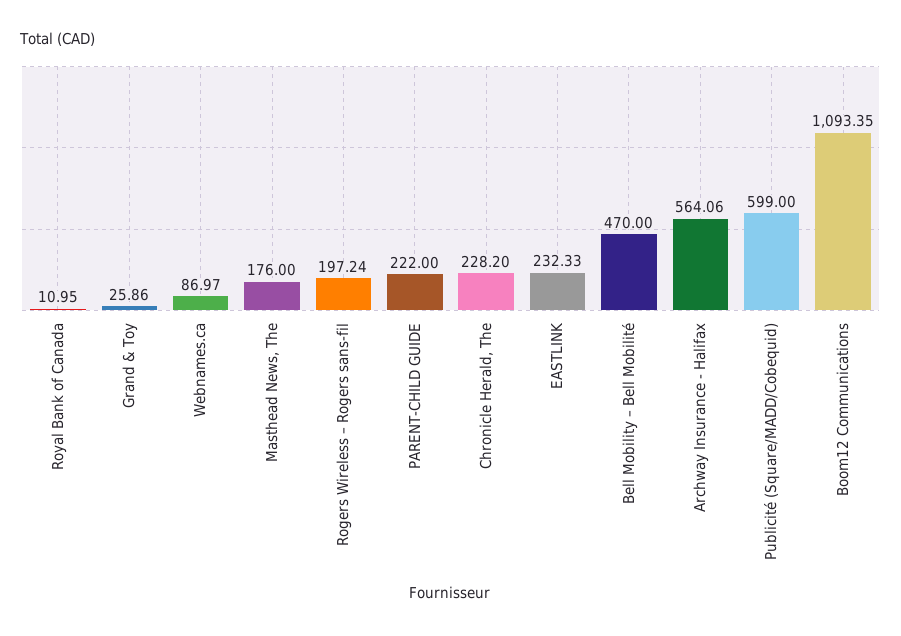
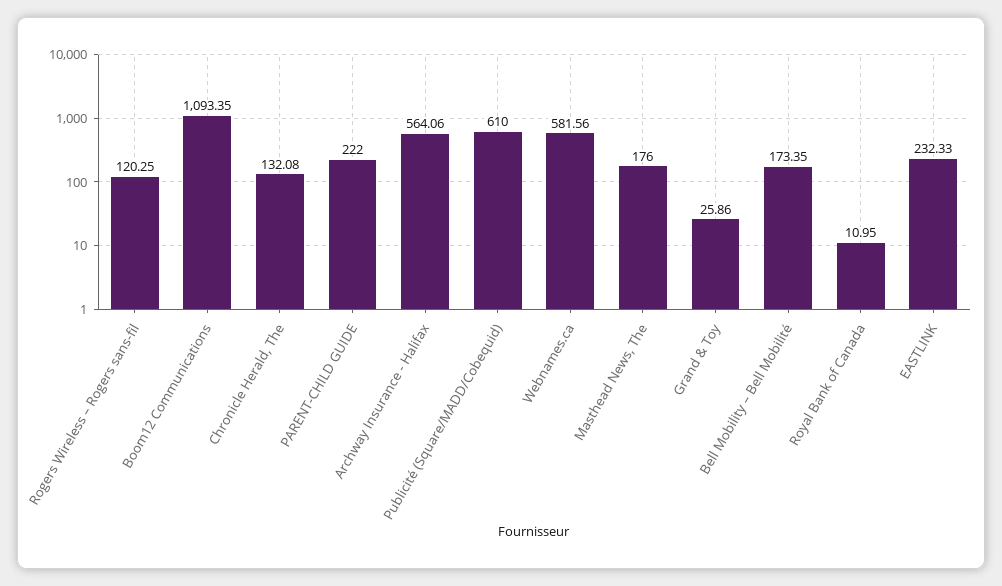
Webnames.ca: 86.97 -> 581.56
Rogers Wireless – Rogers sans-fil: 197.24 -> 120.25
Chronicle Herald, The: 228.2 -> 132.08
Bell Mobility – Bell Mobilité: 470 -> 173.35
Publicité (Square/MADD/Cobequid): 599 -> 610

